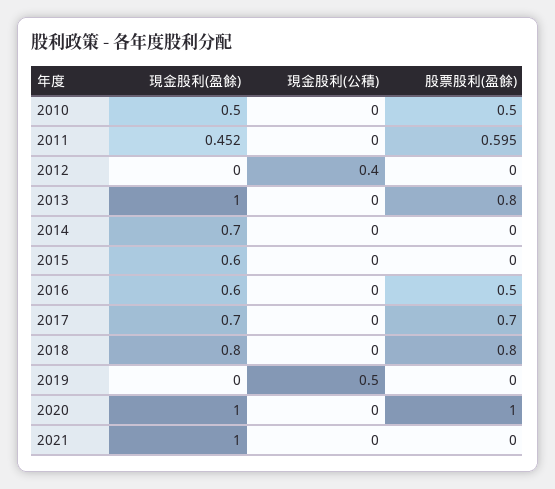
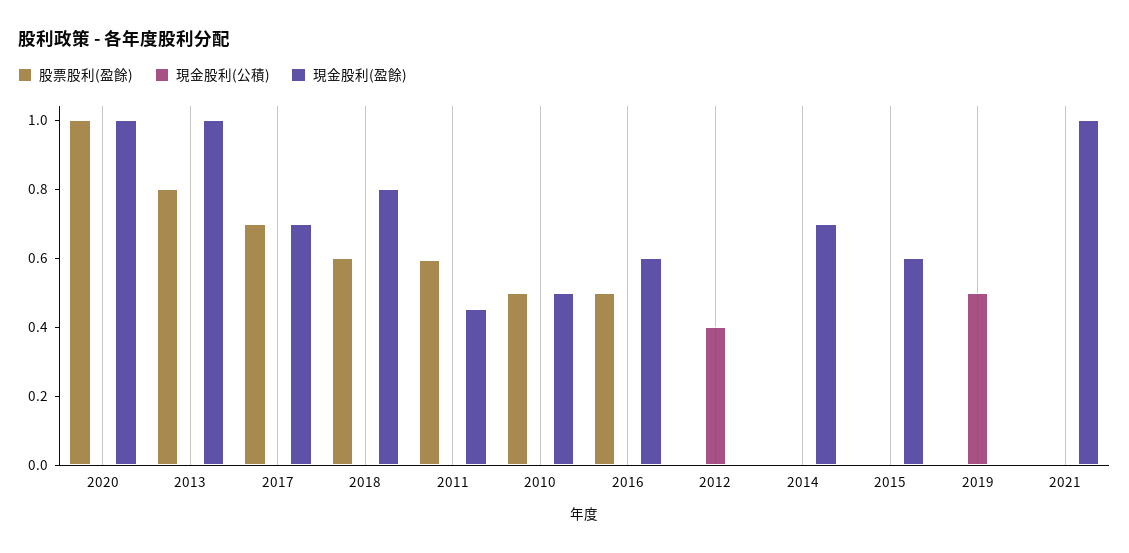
股票股利(盈餘), 2018: 0.8 -> 0.6

